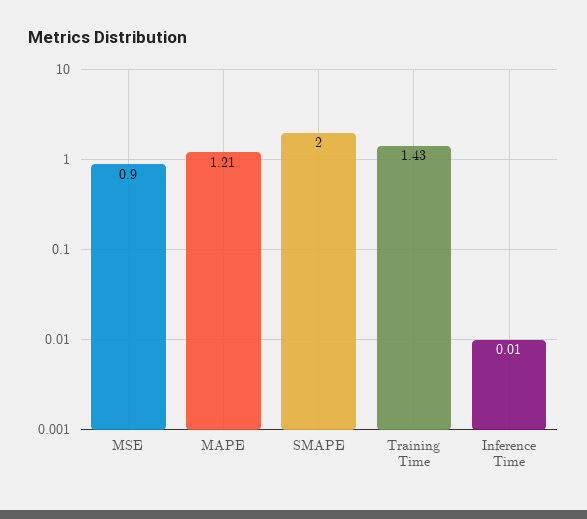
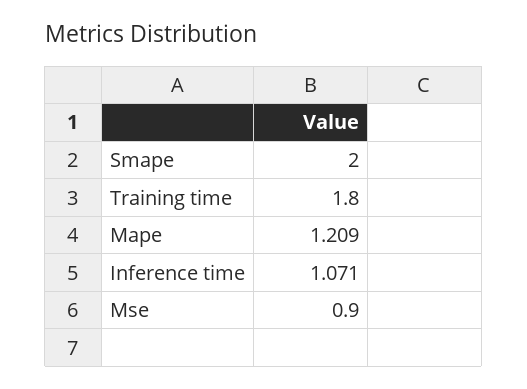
Training Time: 1.43 -> 1.8
Inference Time: 0.01 -> 1.071

